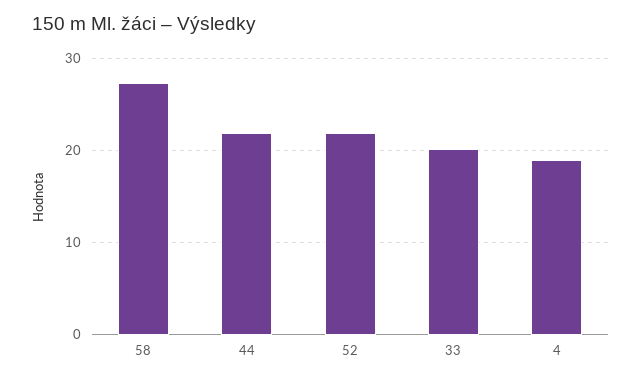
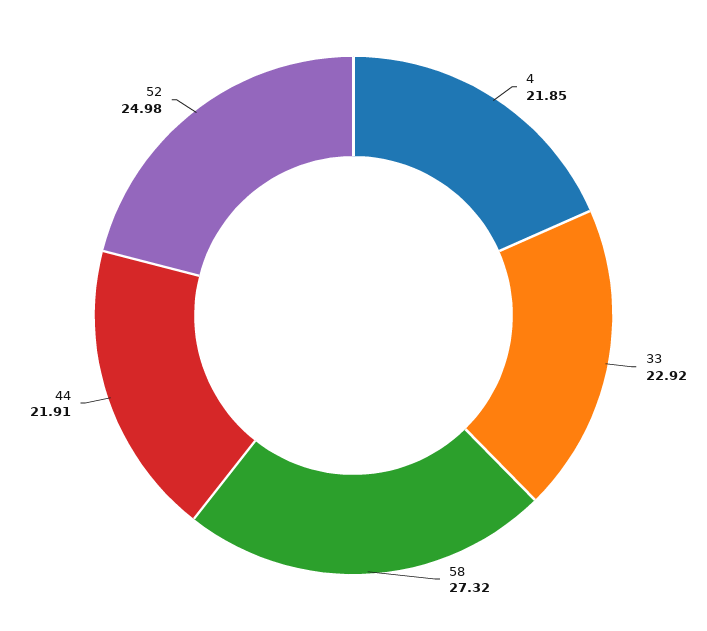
52: 22 -> 24.98
33: 20 -> 22.92
4: 19 -> 21.85

